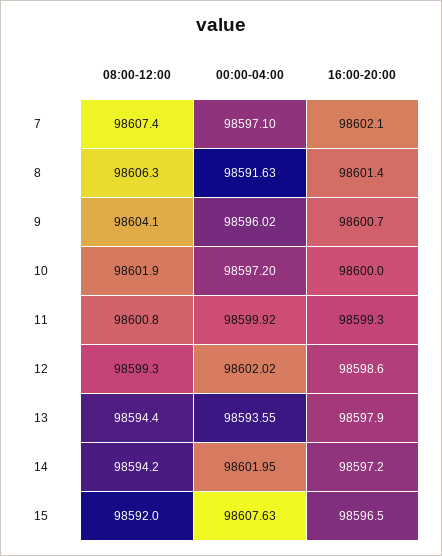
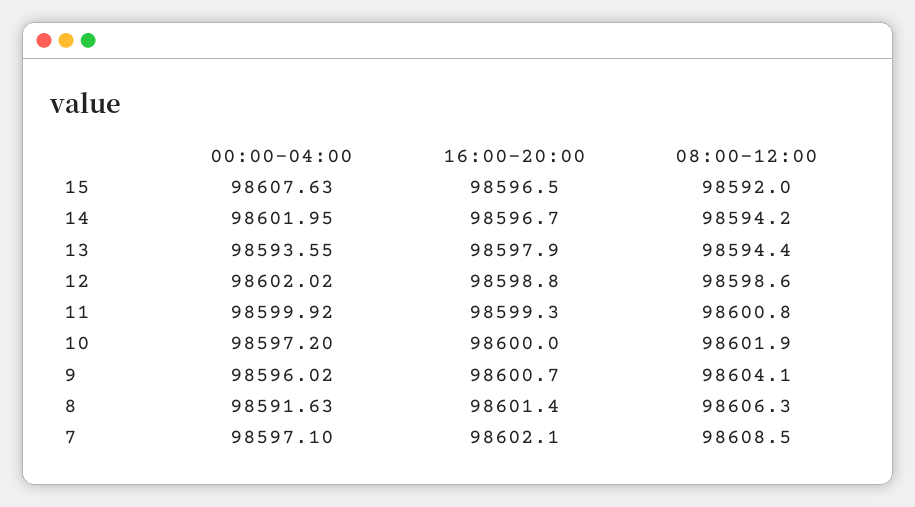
08:00-12:00, 7: 98607.4 -> 98608.5
08:00-12:00, 12: 98599.3 -> 98598.6
16:00-20:00, 12: 98598.6 -> 98598.8
16:00-20:00, 14: 98597.2 -> 98596.7

